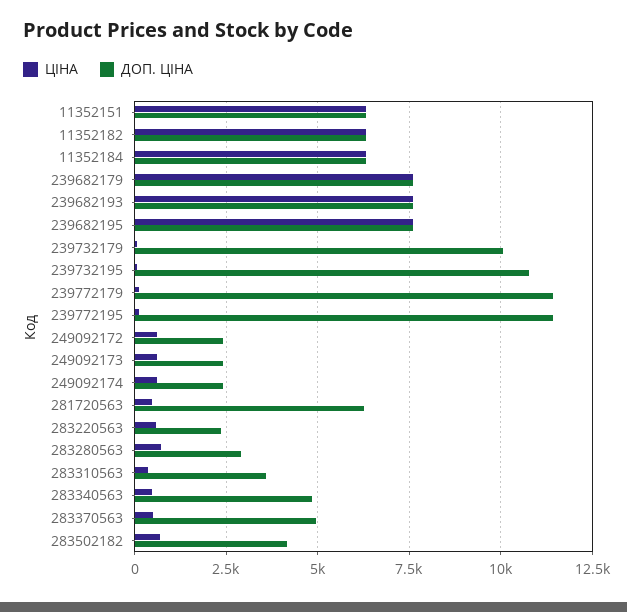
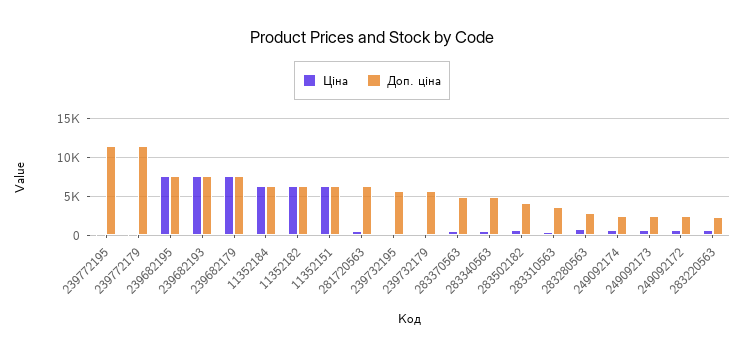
ДОП. ЦІНА, 239732179: 10000 -> 6000
ДОП. ЦІНА, 239732195: 10750 -> 6000

